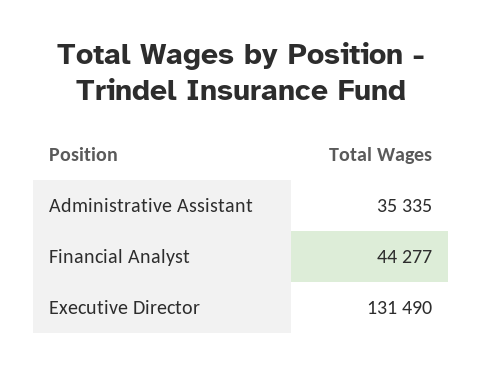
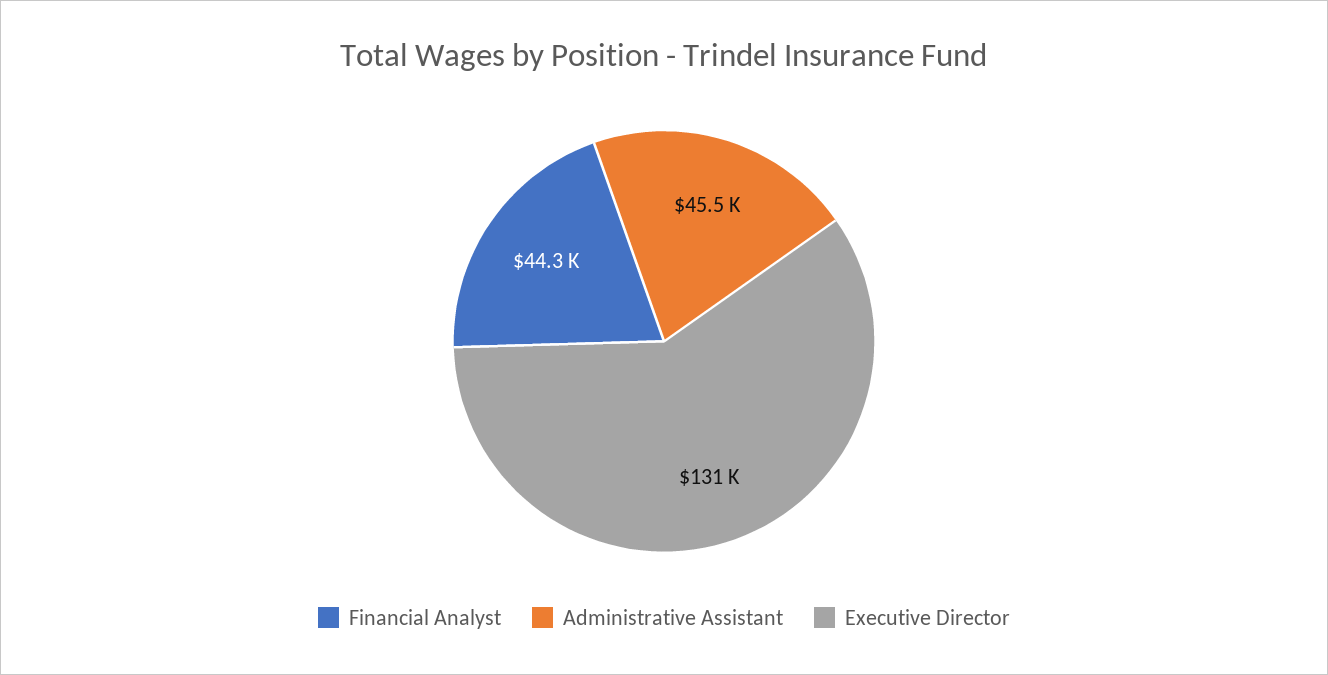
Administrative Assistant: 35335 -> 45500

